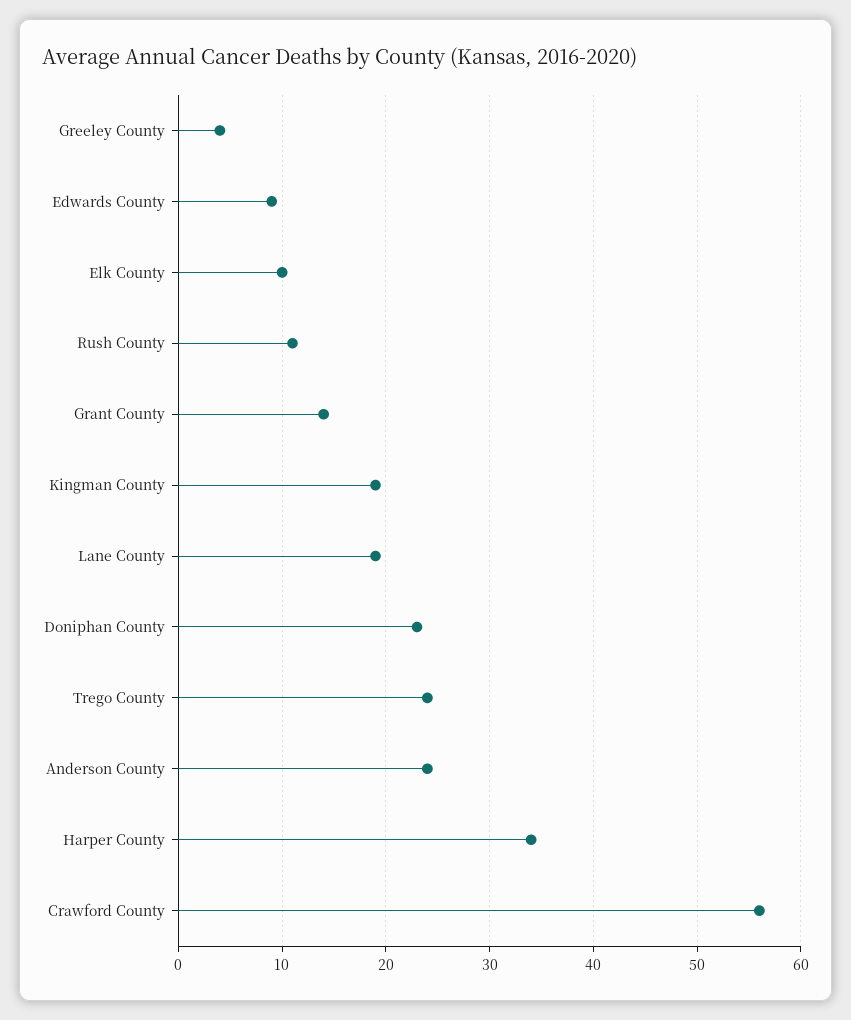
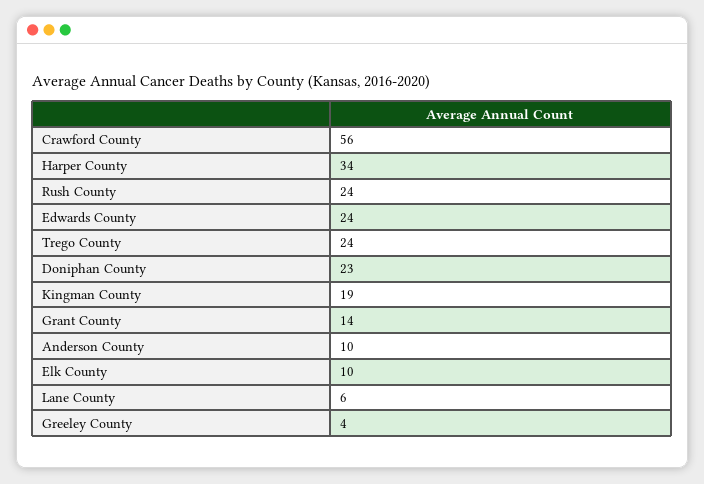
Edwards County: 9 -> 24
Rush County: 11 -> 24
Lane County: 19 -> 6
Anderson County: 24 -> 10

